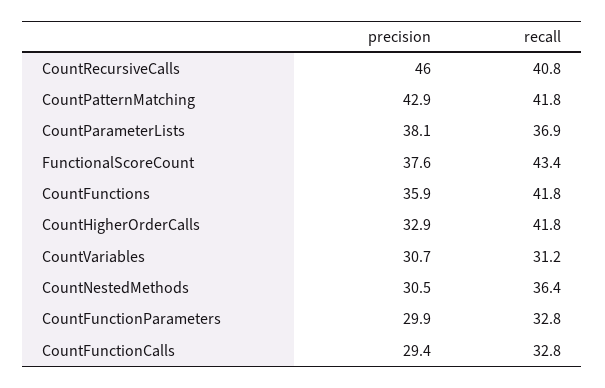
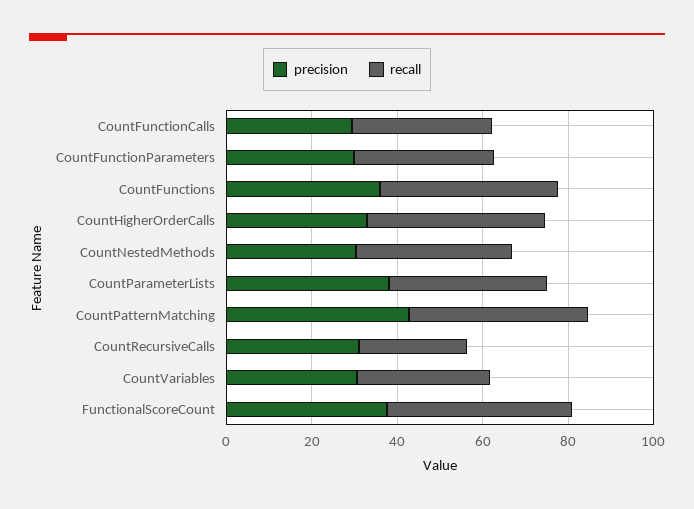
precision, CountRecursiveCalls: 46 -> 30
recall, CountRecursiveCalls: 40.8 -> 25

